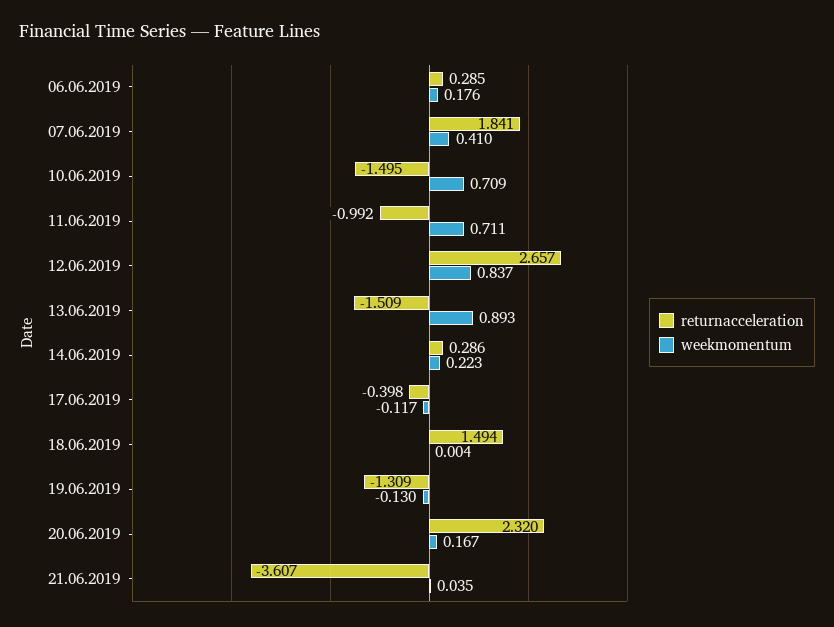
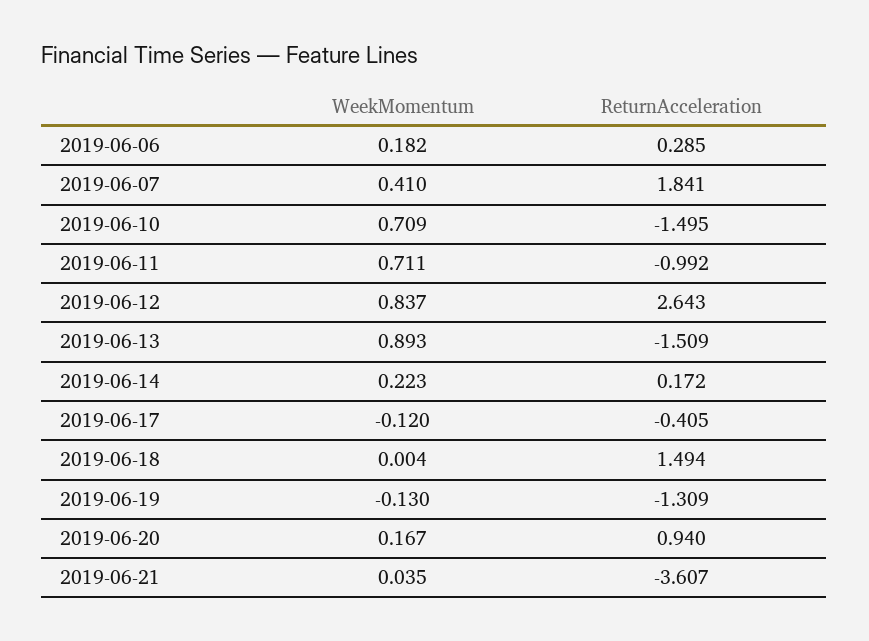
weekmomentum, 06.06.2019: 0.176 -> 0.182
returnacceleration, 12.06.2019: 2.657 -> 2.643
returnacceleration, 14.06.2019: 0.286 -> 0.172
returnacceleration, 17.06.2019: -0.398 -> -0.405
weekmomentum, 17.06.2019: -0.117 -> -0.12
returnacceleration, 20.06.2019: 2.32 -> 0.94

